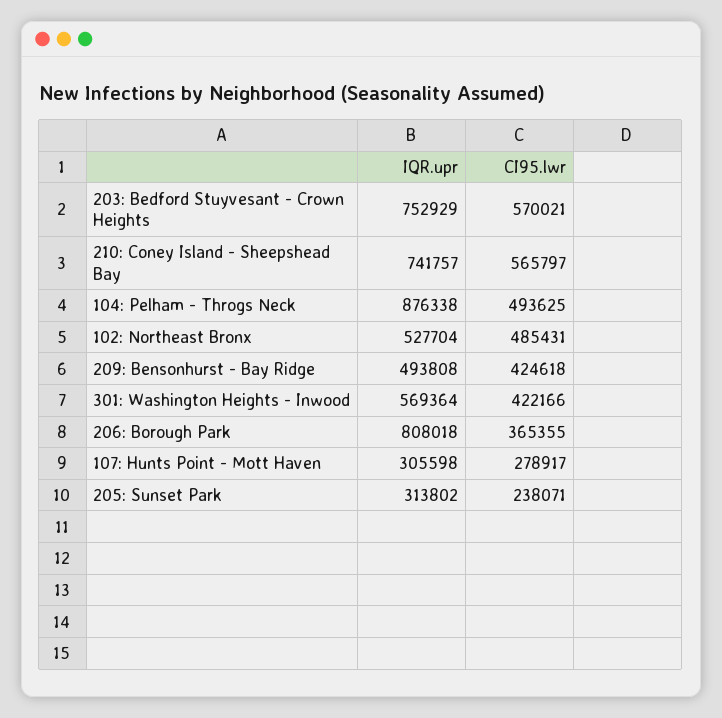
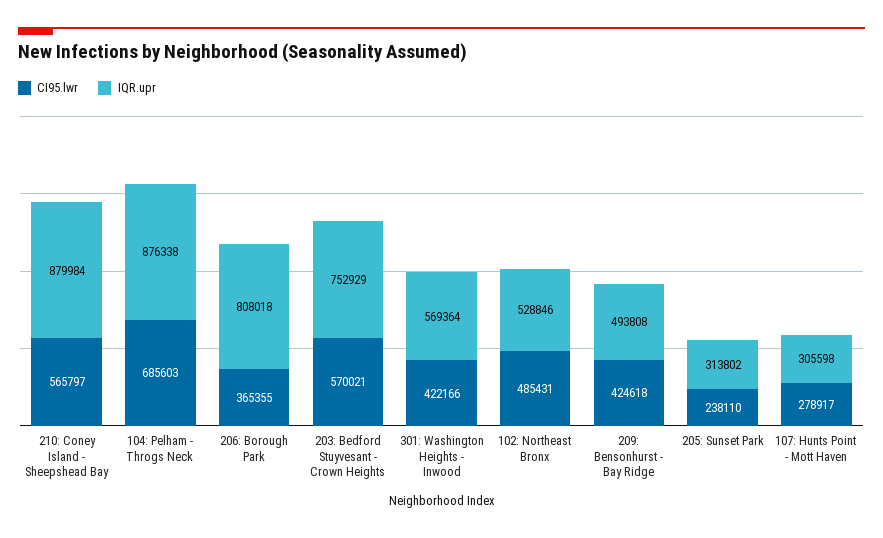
IQR.upr, 210: Coney Island - Sheepshead Bay: 741757 -> 879984
CI95.lwr, 104: Pelham - Throgs Neck: 493625 -> 685603
IQR.upr, 102: Northeast Bronx: 527704 -> 528846
CI95.lwr, 205: Sunset Park: 238071 -> 238110

